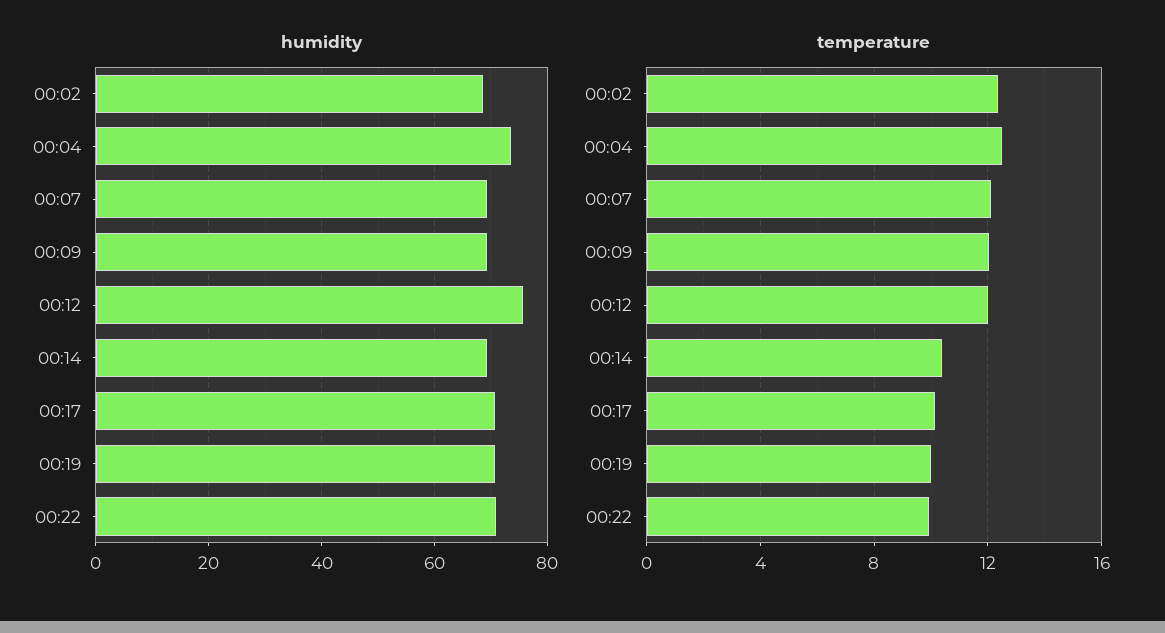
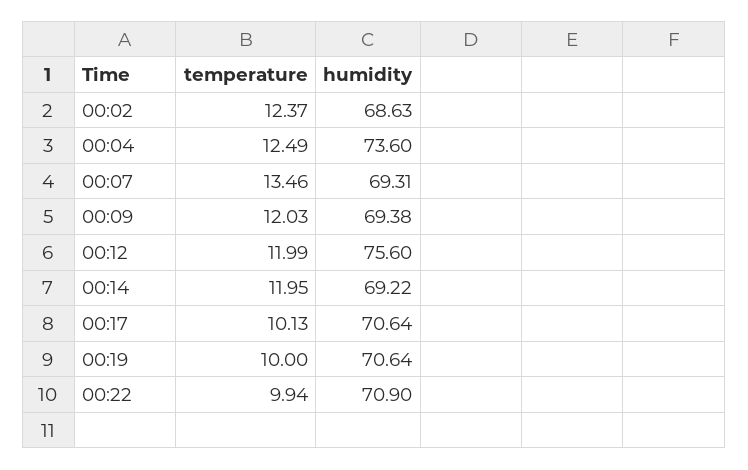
temperature, 00:07: 12 -> 13.46
temperature, 00:14: 10.5 -> 11.95

